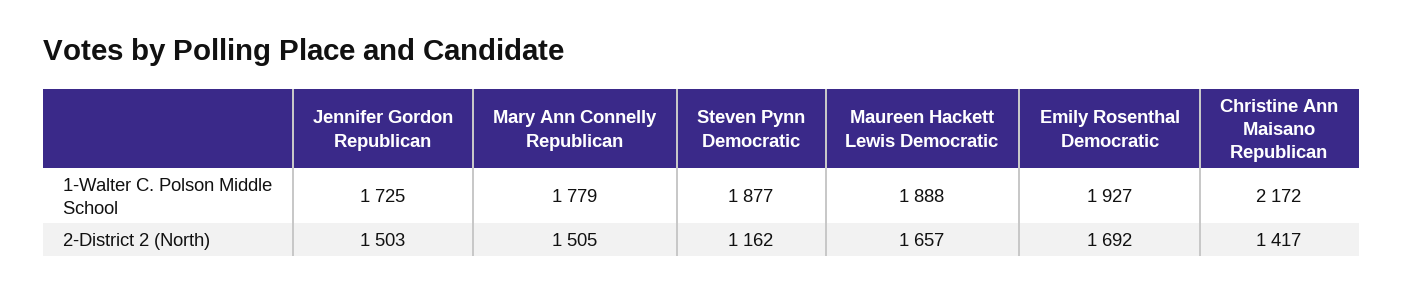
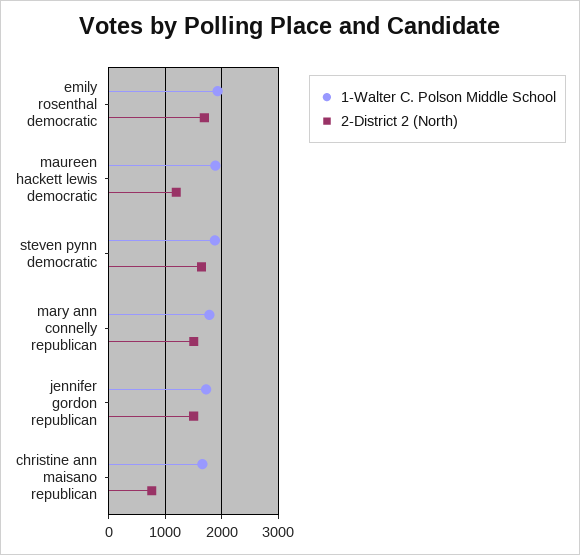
1-Walter C. Polson Middle School, Christine Ann Maisano Republican: 2172 -> 1600
2-District 2 (North), Steven Pynn Democratic: 1162 -> 1600
2-District 2 (North), Maureen Hackett Lewis Democratic: 1657 -> 1200
2-District 2 (North), Christine Ann Maisano Republican: 1417 -> 800

